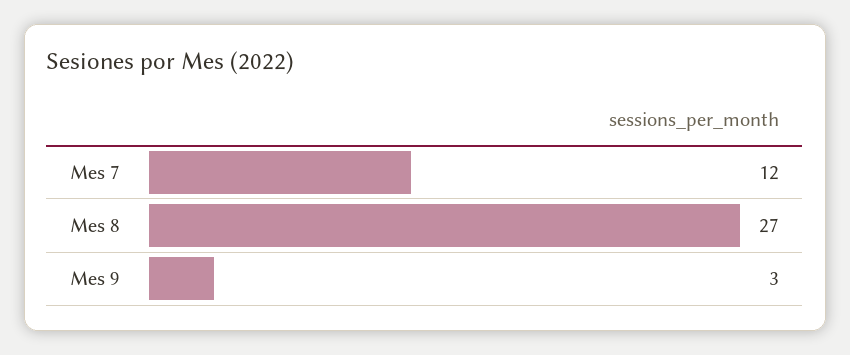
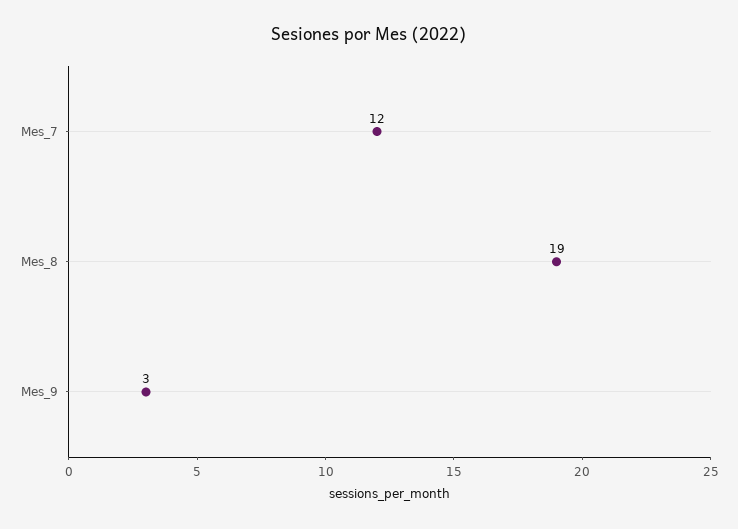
Mes 8: 27 -> 19

